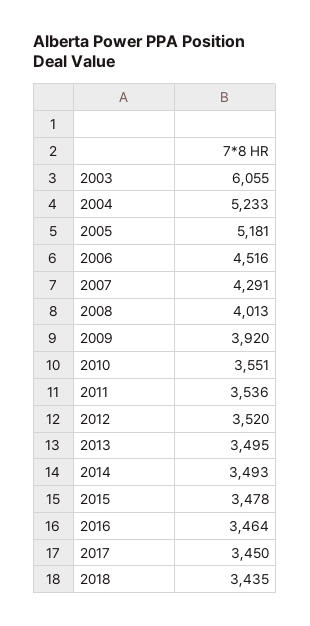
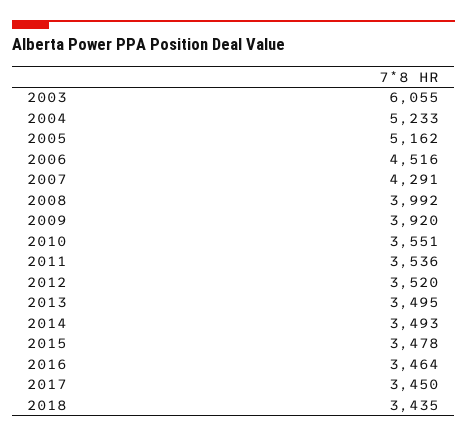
2005: 5181 -> 5162
2008: 4013 -> 3992

